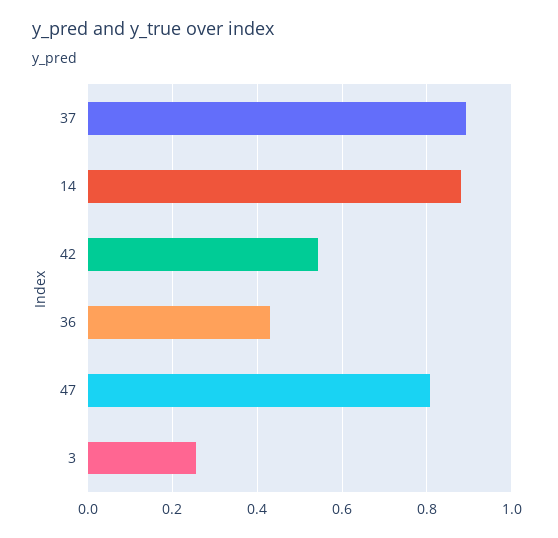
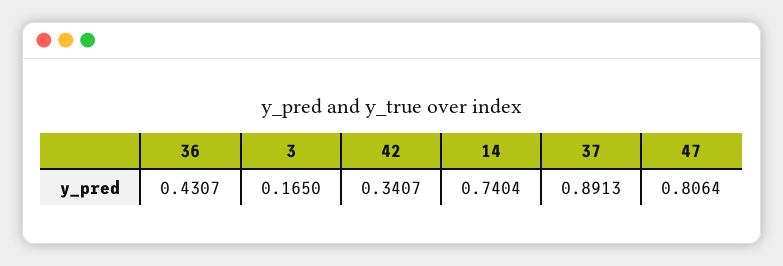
14: 0.88 -> 0.7404
42: 0.54 -> 0.3407
3: 0.26 -> 0.165

